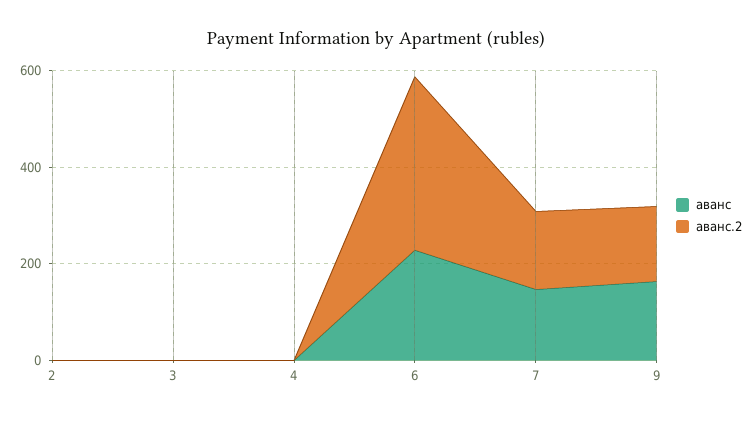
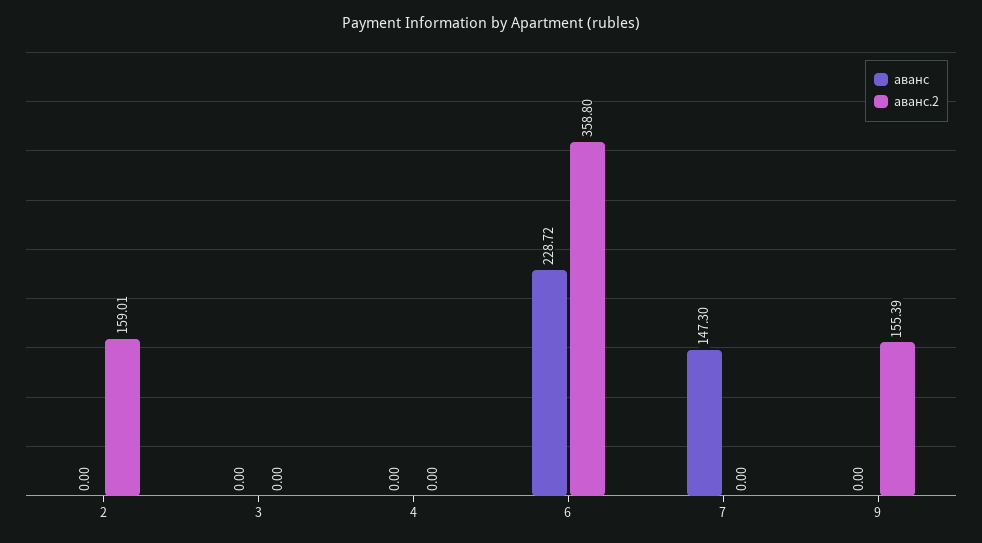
аванс.2, 2: 0 -> 159.01
аванс.2, 7: 150 -> 0
аванс, 9: 150 -> 0

